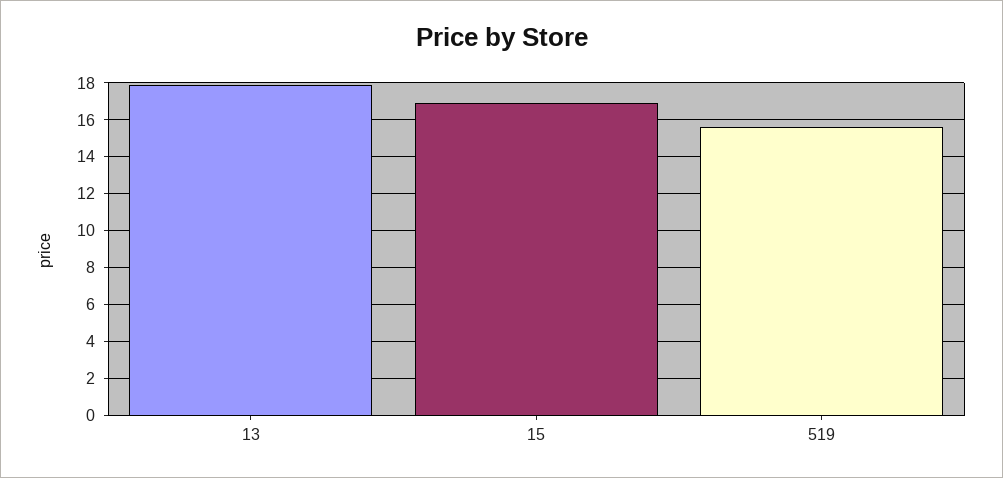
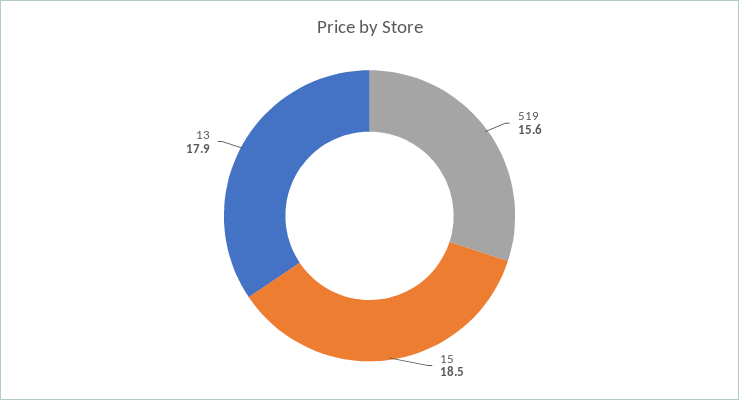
15: 17 -> 18.5

